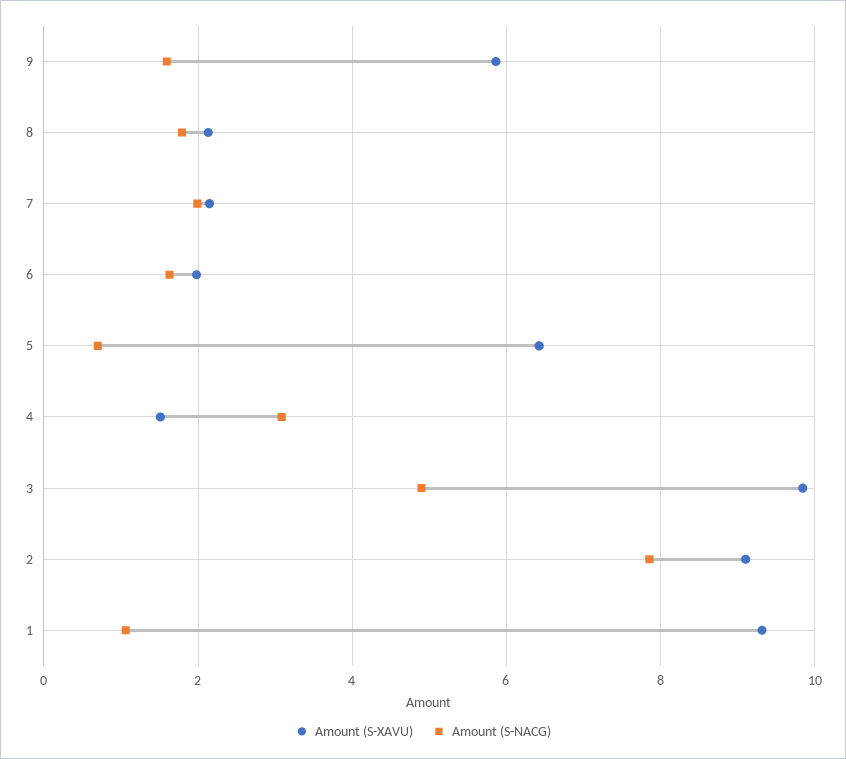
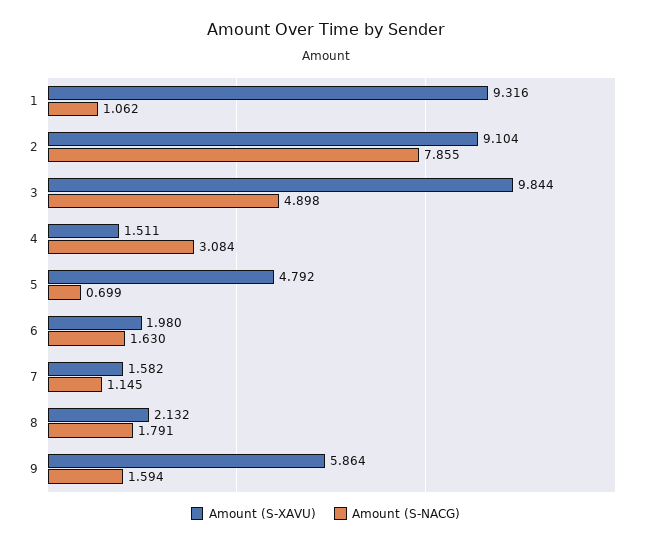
Amount (S-XAVU), 7: 2.2 -> 1.582
Amount (S-NACG), 7: 2 -> 1.145
Amount (S-XAVU), 5: 6.4 -> 4.792

